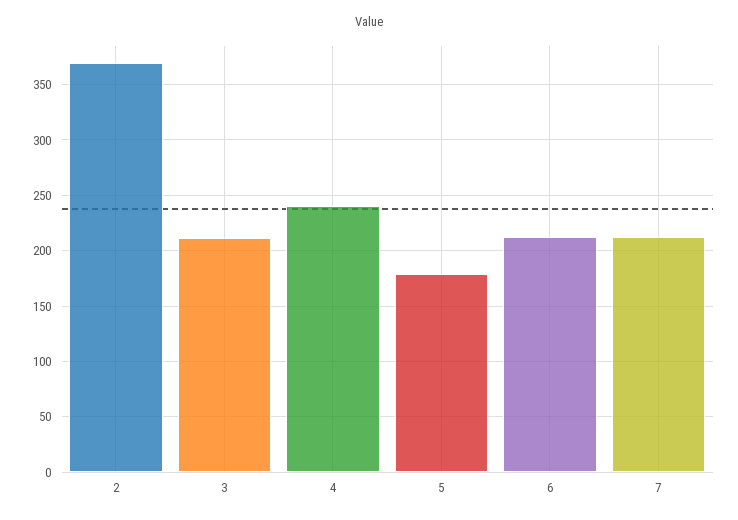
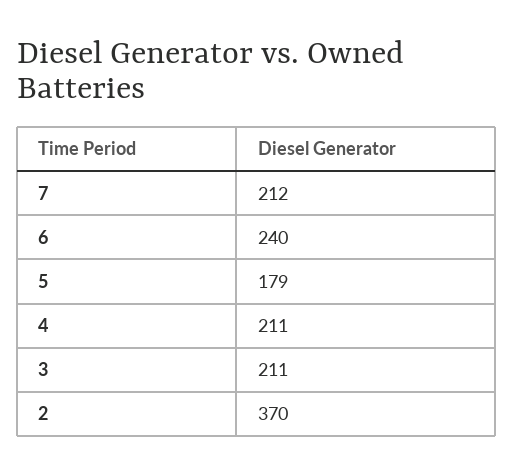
4: 240 -> 211
6: 210 -> 240

